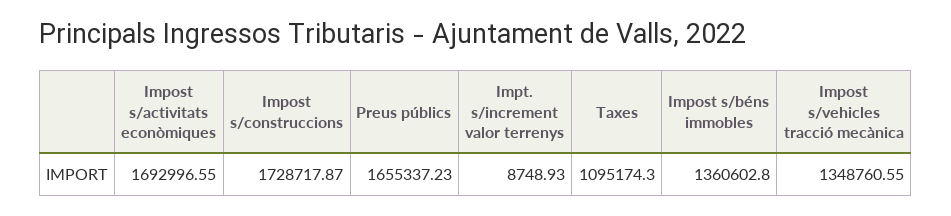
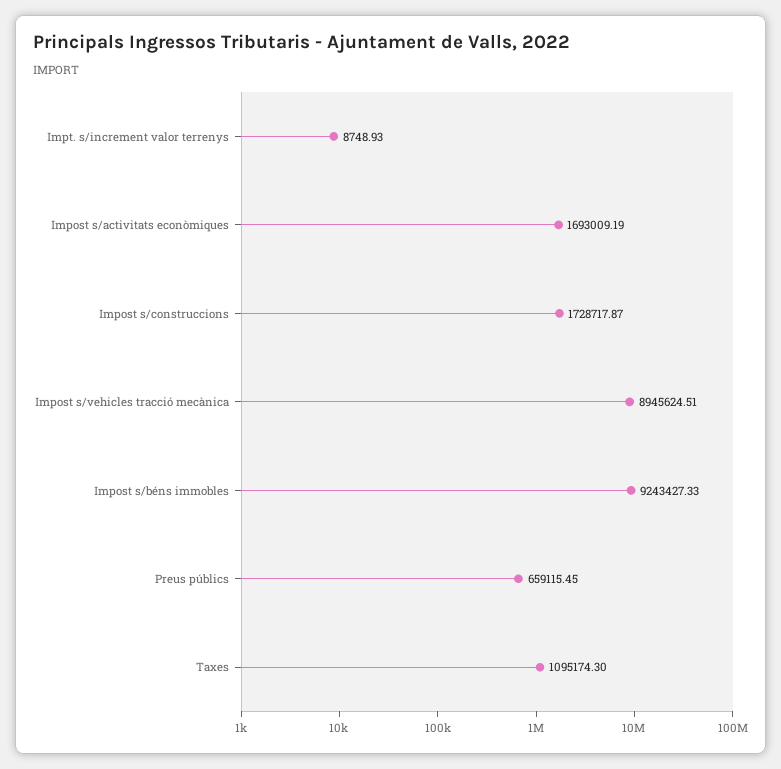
Impost s/activitats econòmiques: 1692996.55 -> 1693009.19
Preus públics: 1655337.23 -> 659115.45
Impost s/béns immobles: 1360602.8 -> 9243427.33
Impost s/vehicles tracció mecànica: 1348760.55 -> 8945624.51

